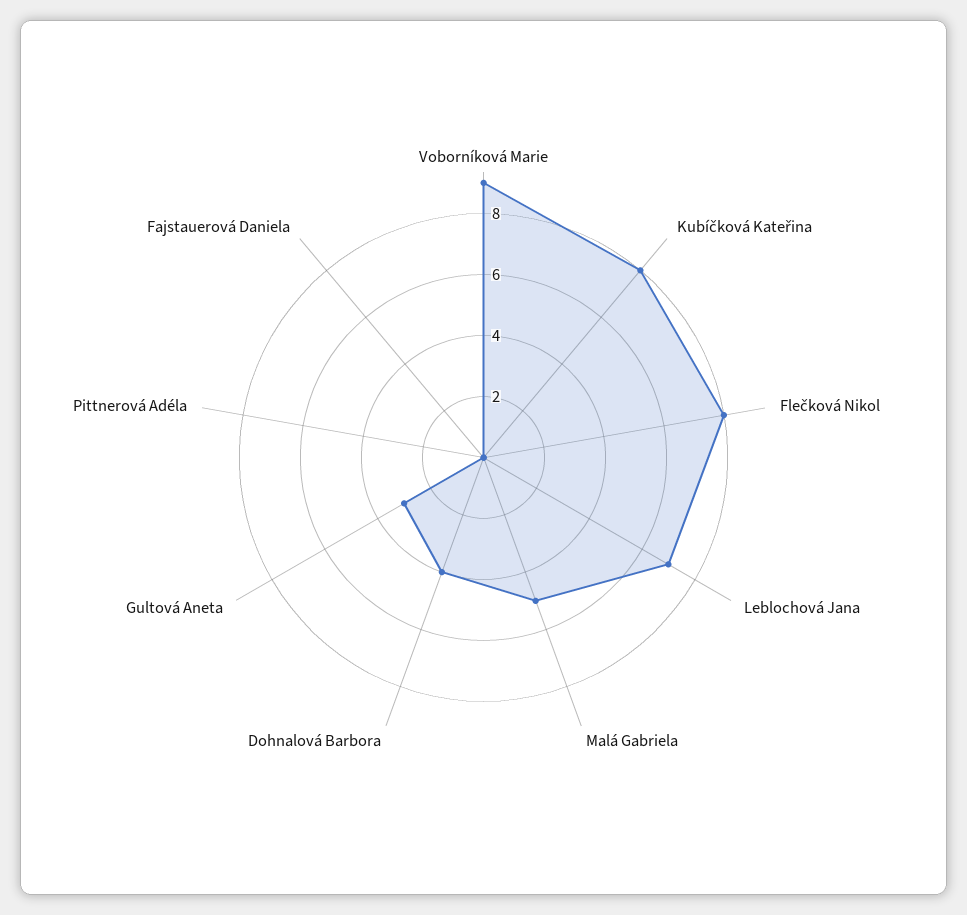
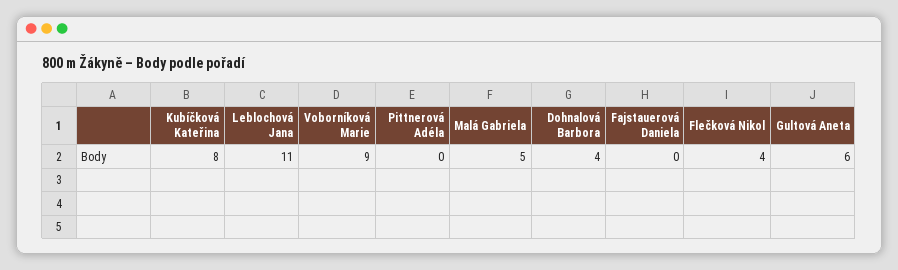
Flečková Nikol: 8 -> 4
Leblochová Jana: 7 -> 11
Gultová Aneta: 3 -> 6

